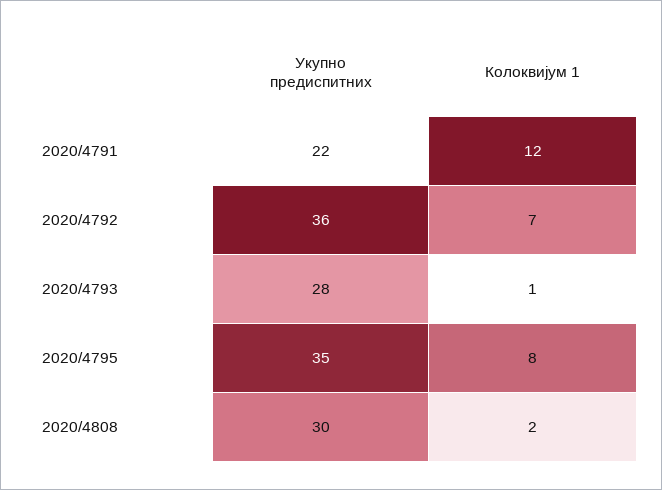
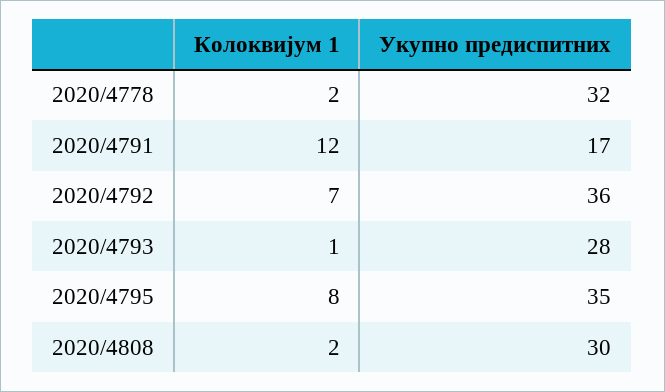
Укупно предиспитних, 2020/4791: 22 -> 17
Колоквијум 1, 2020/4778: none -> 2
Укупно предиспитних, 2020/4778: none -> 32

